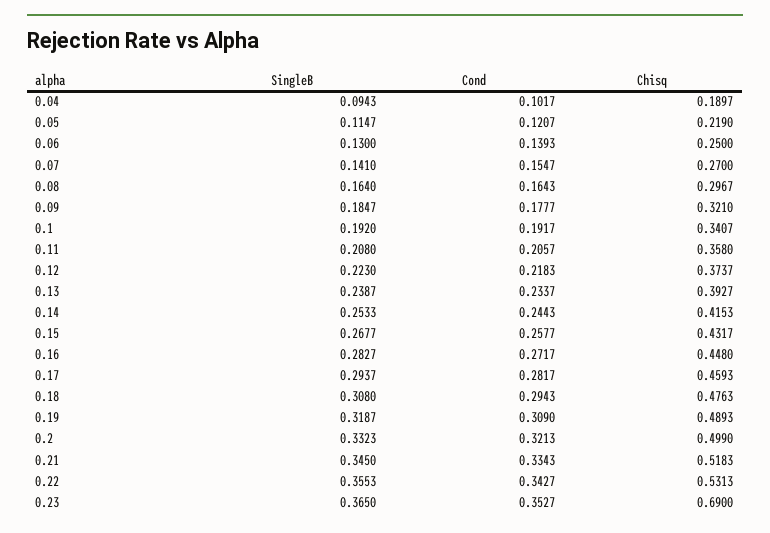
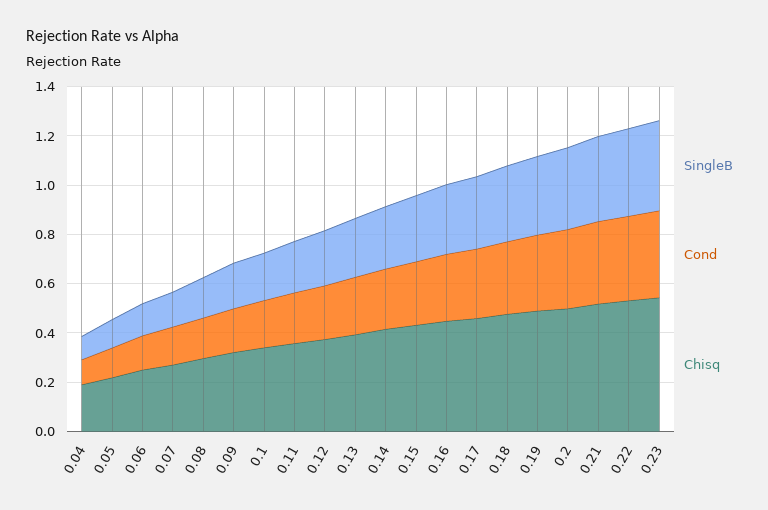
Chisq, 0.23: 0.69 -> 0.55

